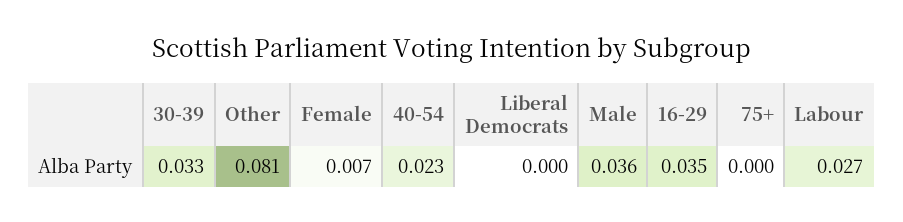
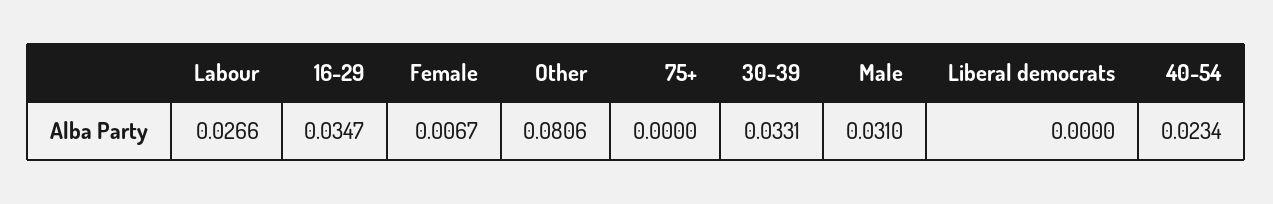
Male: 0.036 -> 0.031

